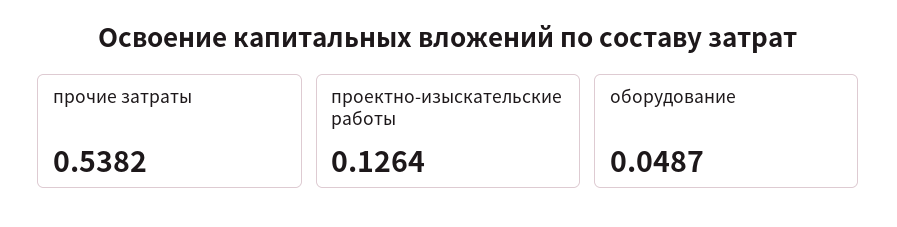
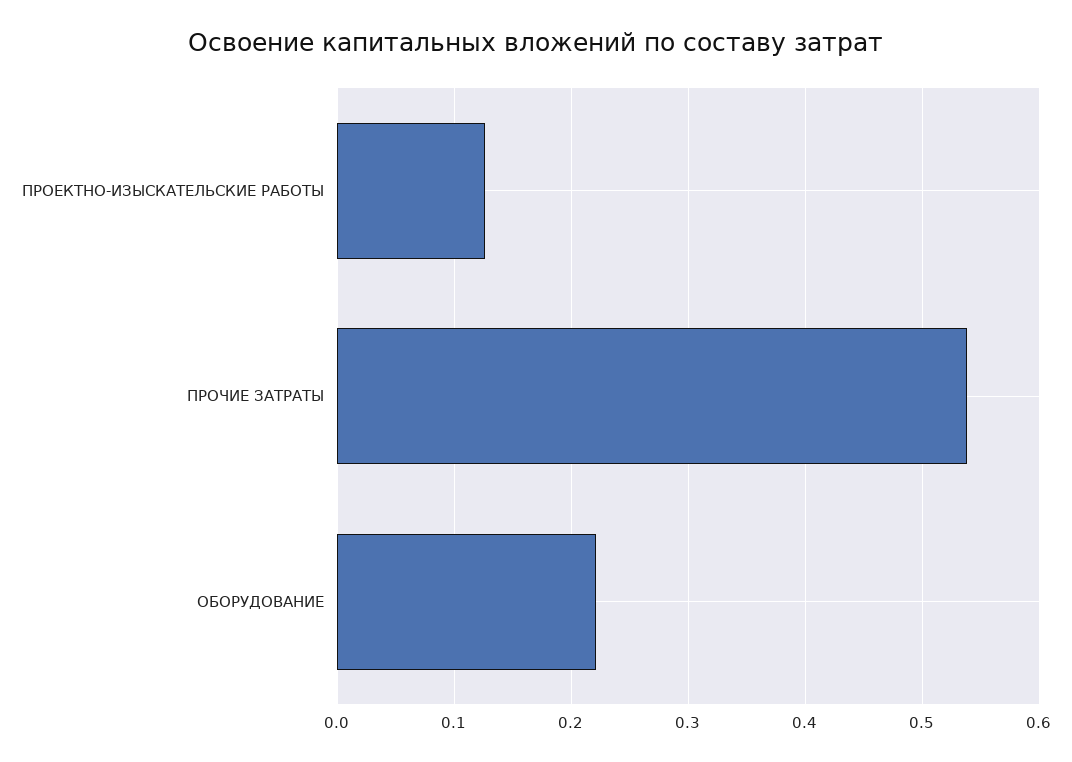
оборудование: 0.0487 -> 0.22

